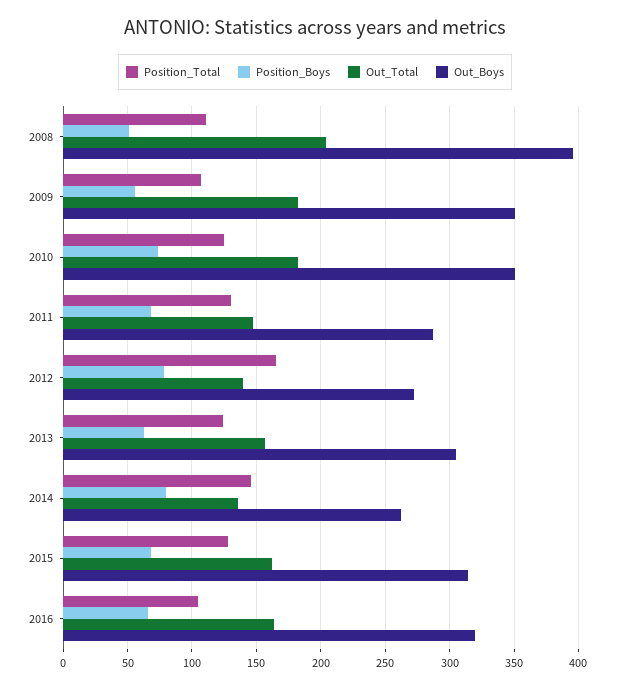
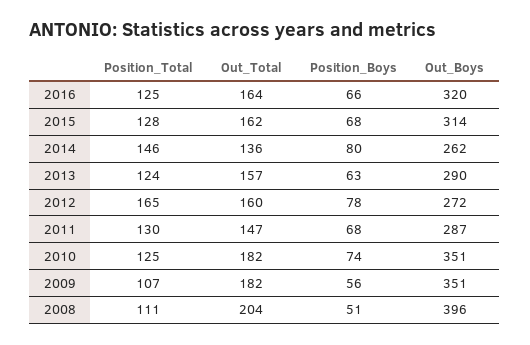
Out_Total, 2012: 140 -> 160
Out_Boys, 2013: 305 -> 290
Position_Total, 2016: 105 -> 125

